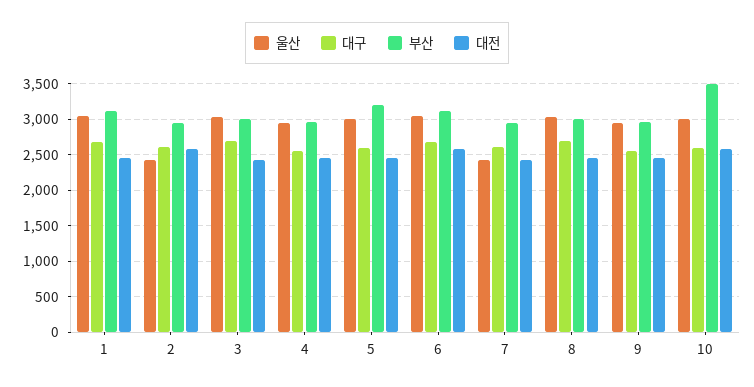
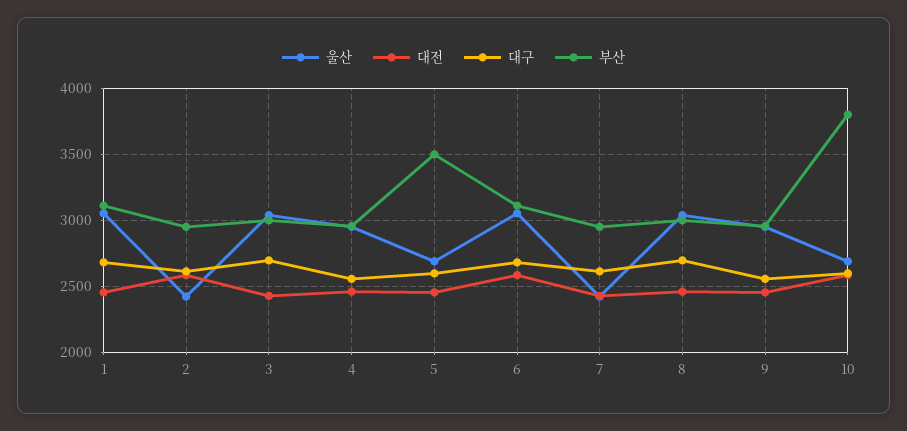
울산, 5: 3000 -> 2700
부산, 5: 3200 -> 3500
울산, 10: 3000 -> 2700
부산, 10: 3500 -> 3800

